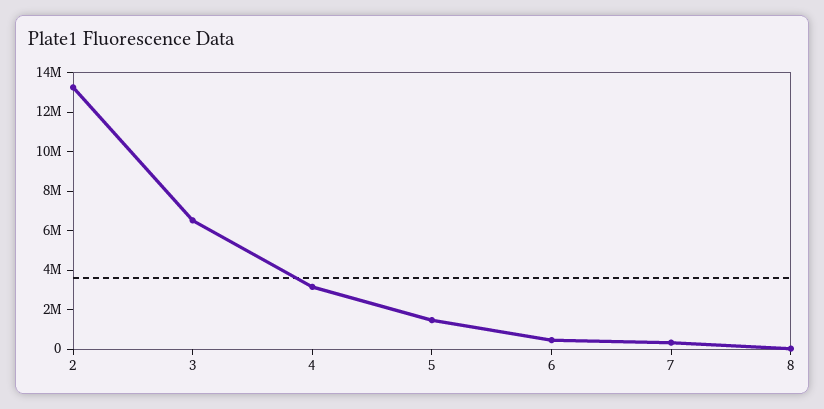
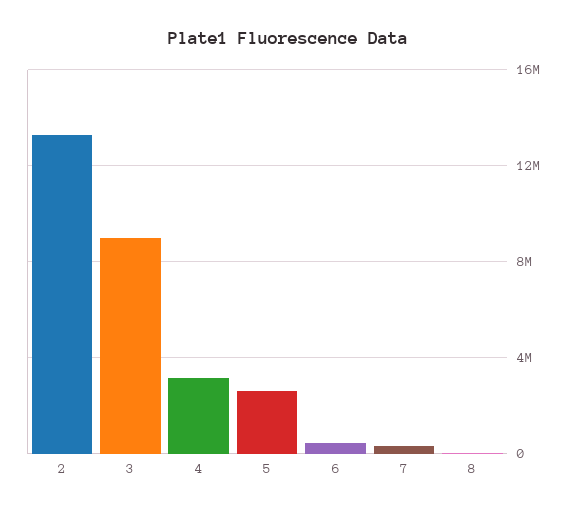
3: 6500000 -> 9000000
5: 1500000 -> 2500000

